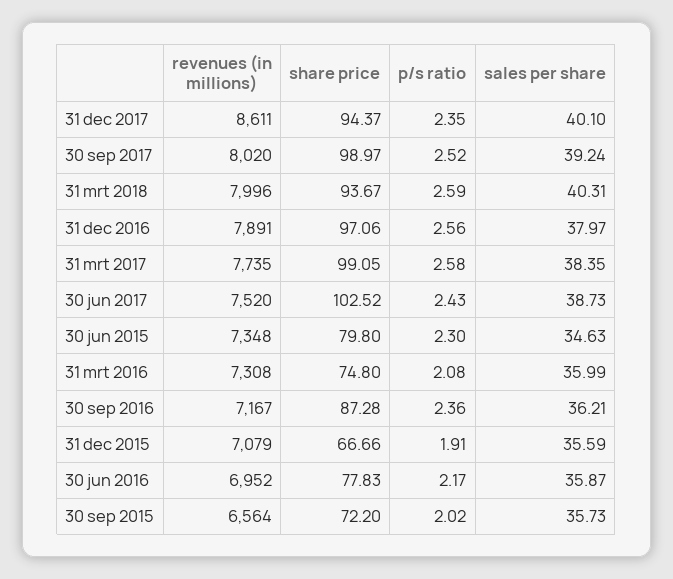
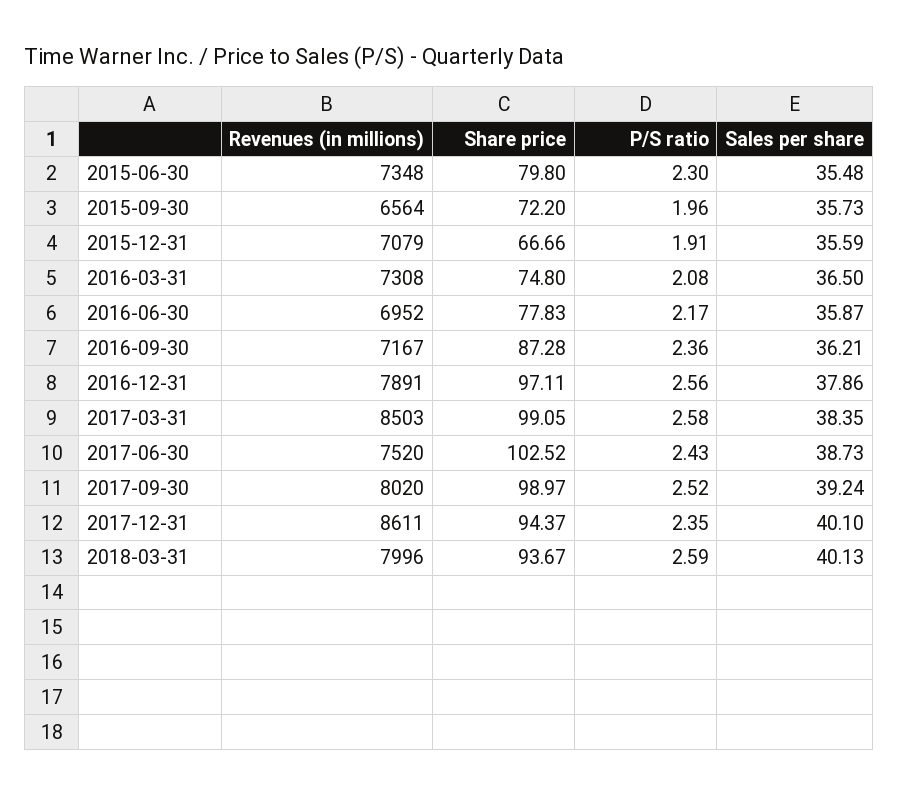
sales per share, 31 mrt 2018: 40.31 -> 40.13
share price, 31 dec 2016: 97.06 -> 97.11
sales per share, 31 dec 2016: 37.97 -> 37.86
revenues (in millions), 31 mrt 2017: 7735 -> 8503
sales per share, 30 jun 2015: 34.63 -> 35.48
sales per share, 31 mrt 2016: 35.99 -> 36.5
p/s ratio, 30 sep 2015: 2.02 -> 1.96

